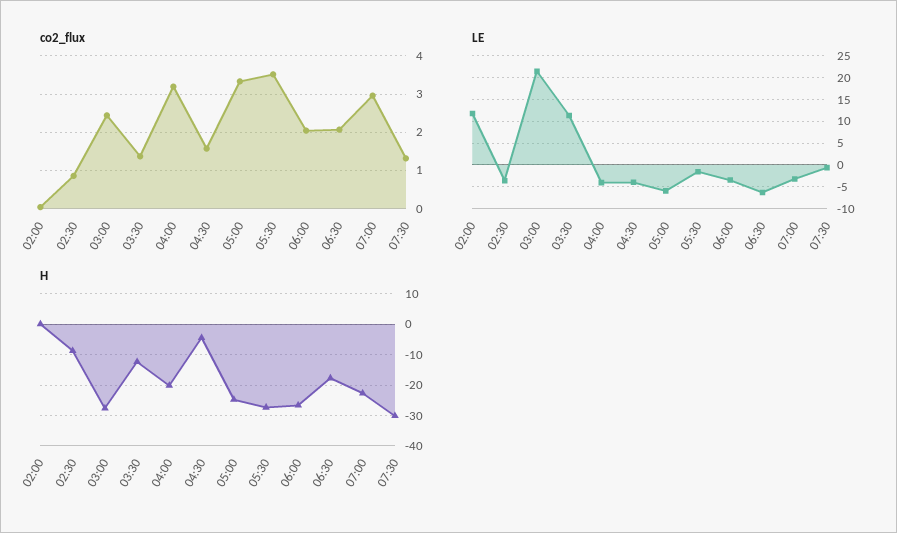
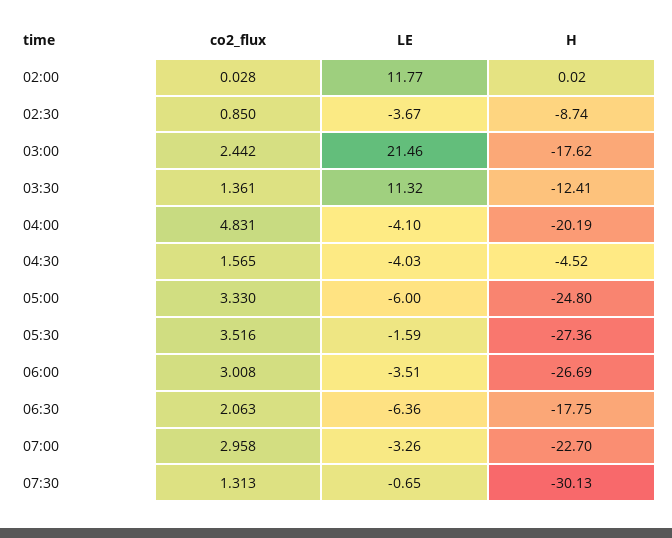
co2_flux, 04:00: 3.2 -> 4.831
co2_flux, 06:00: 2 -> 3.008
H, 03:00: -28 -> -17.62

